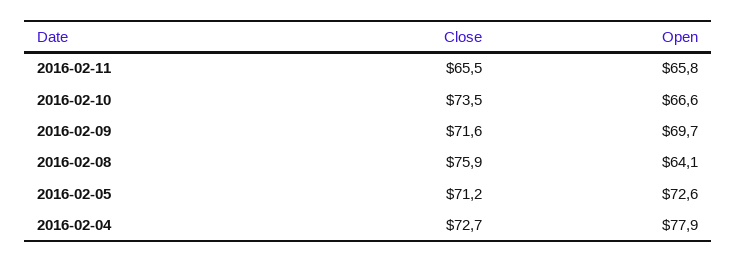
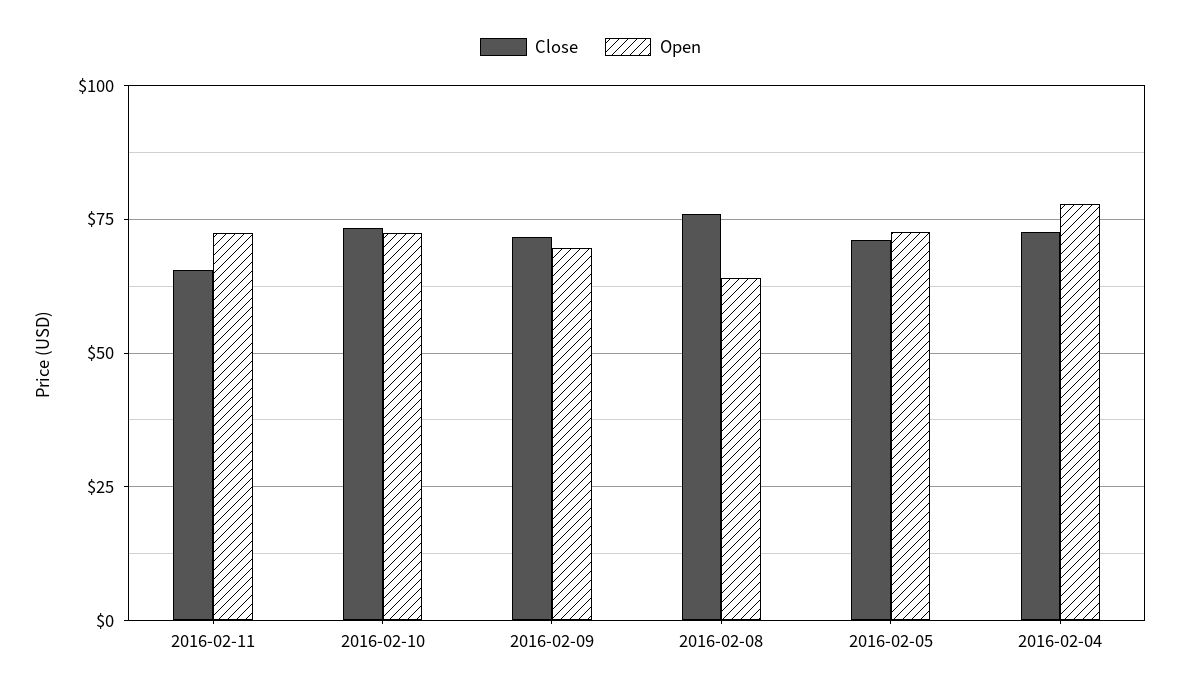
Open, 2016-02-11: 65.8 -> 72.5
Open, 2016-02-10: 66.6 -> 72.5

